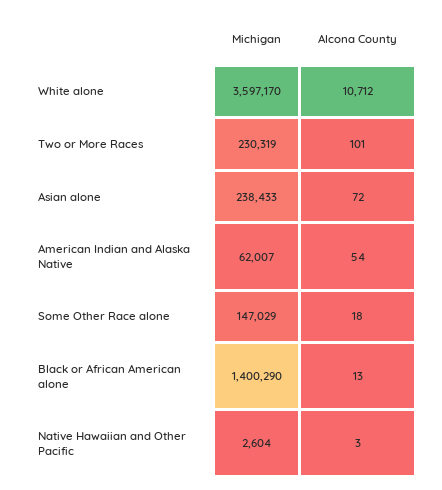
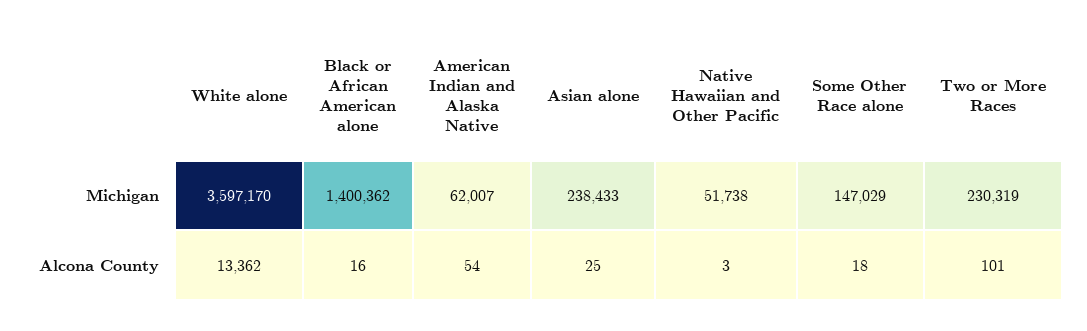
Alcona County, White alone: 10712 -> 13362
Alcona County, Asian alone: 72 -> 25
Michigan, Black or African American alone: 1400290 -> 1400362
Alcona County, Black or African American alone: 13 -> 16
Michigan, Native Hawaiian and Other Pacific: 2604 -> 51738

